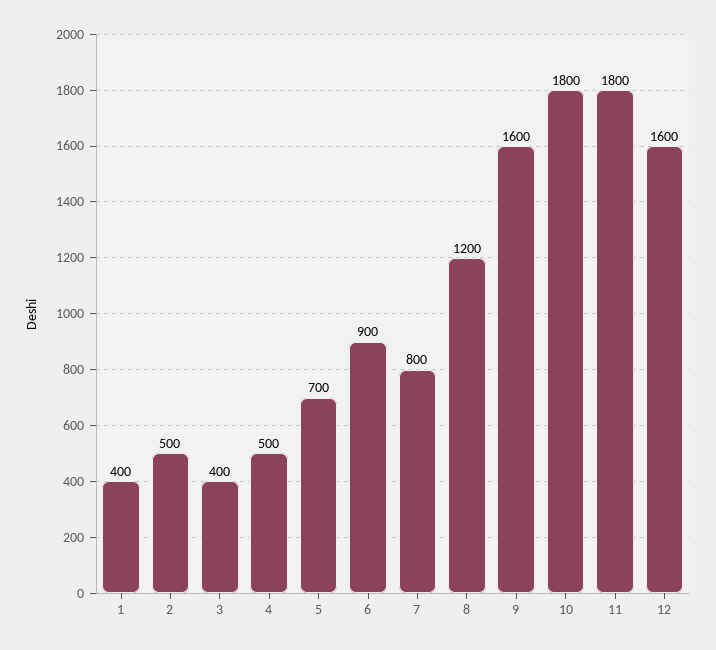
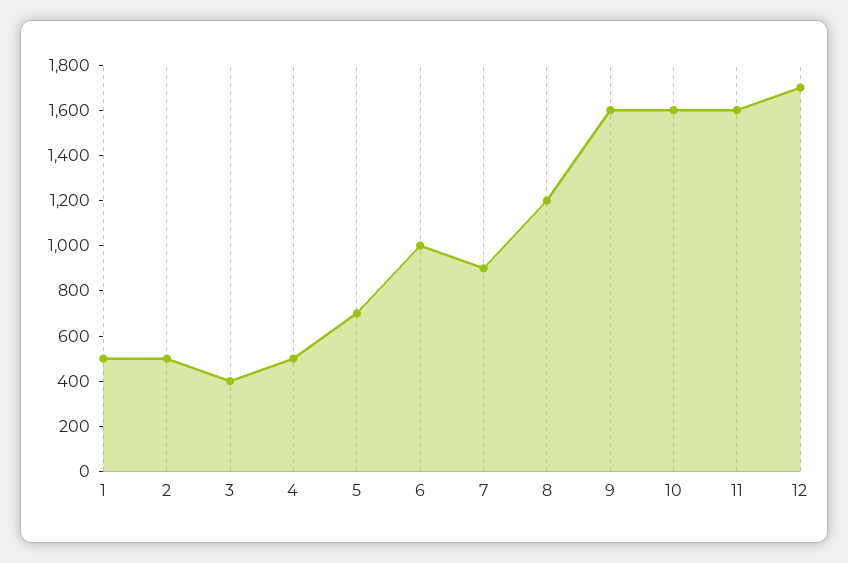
1: 400 -> 500
6: 900 -> 1000
7: 800 -> 900
10: 1800 -> 1600
11: 1800 -> 1600
12: 1600 -> 1700

